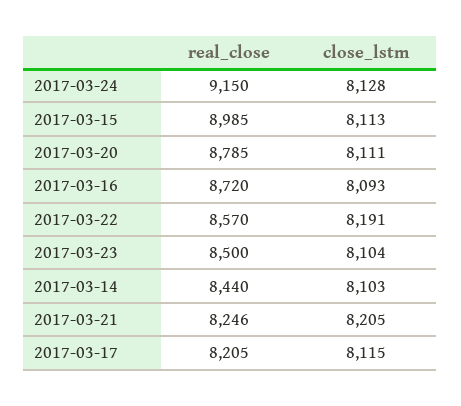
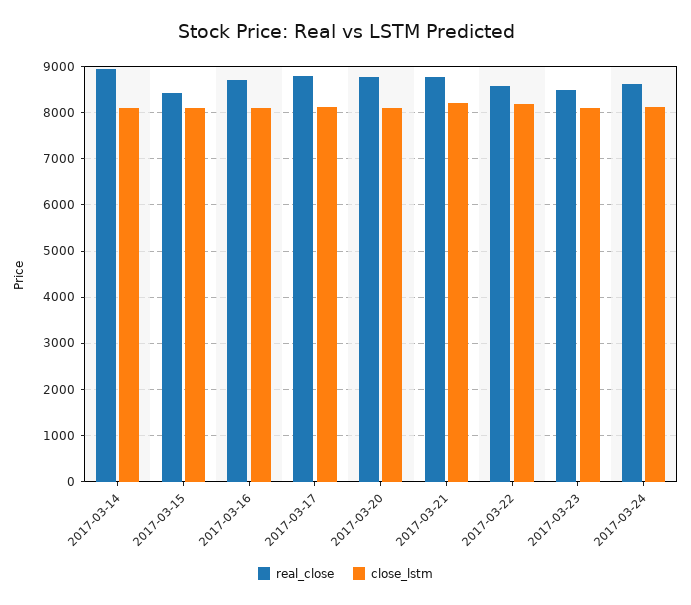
real_close, 2017-03-24: 9150 -> 8600
real_close, 2017-03-15: 8985 -> 8400
real_close, 2017-03-14: 8440 -> 9000
real_close, 2017-03-21: 8246 -> 8800
real_close, 2017-03-17: 8205 -> 8800

